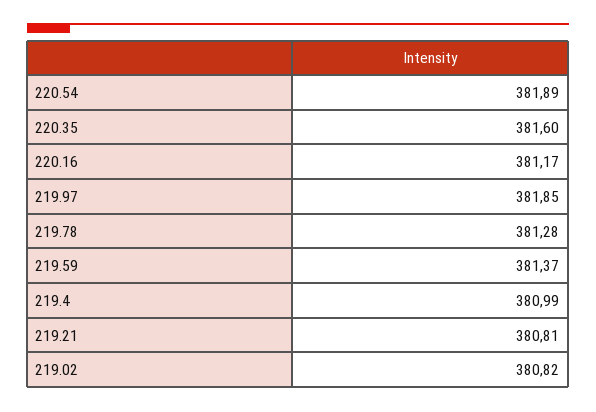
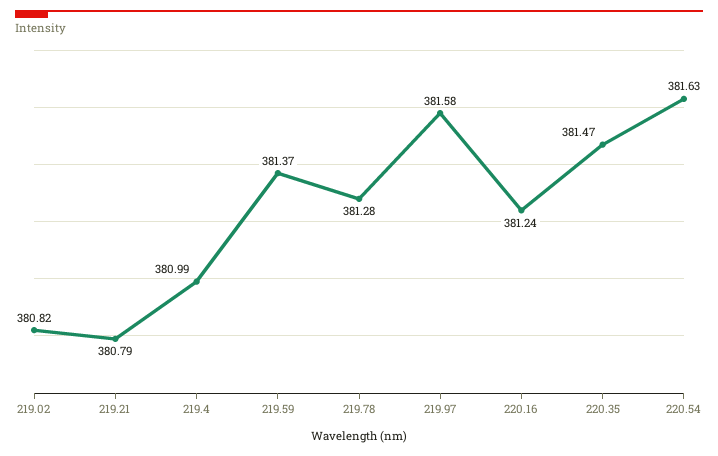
220.54: 381.89 -> 381.63
220.35: 381.6 -> 381.47
220.16: 381.17 -> 381.24
219.97: 381.85 -> 381.58
219.21: 380.81 -> 380.79

